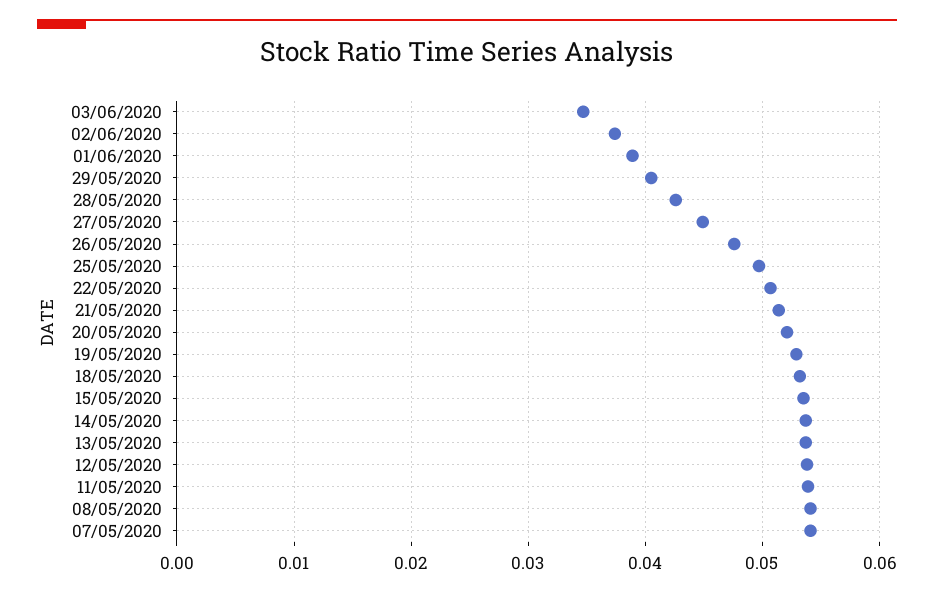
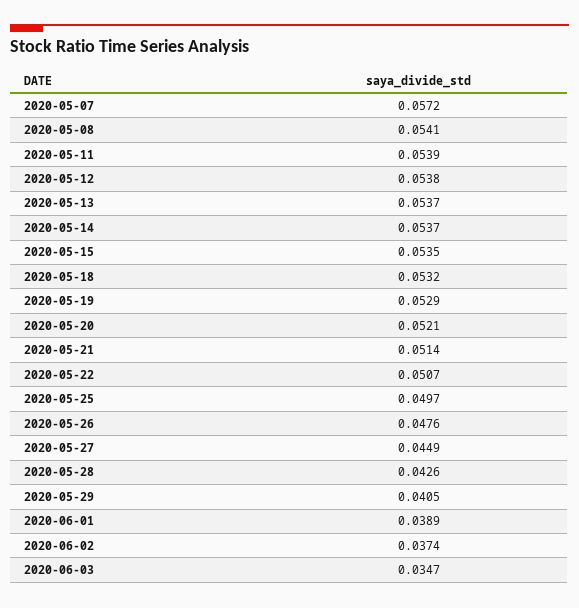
07/05/2020: 0.054 -> 0.0572

